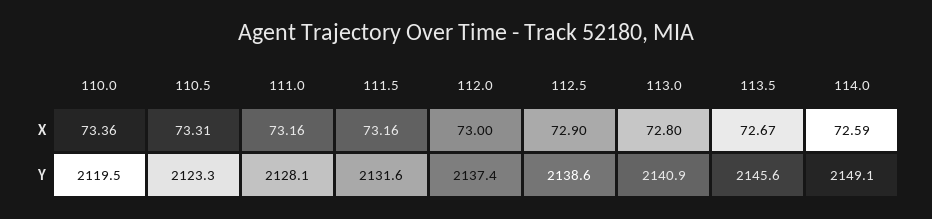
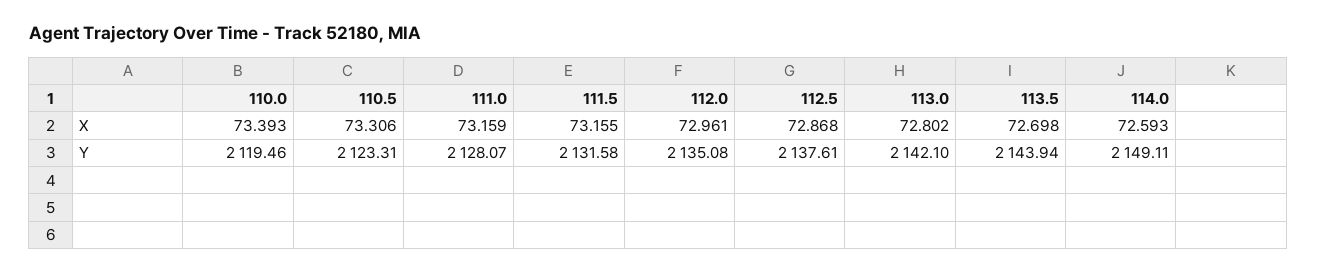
110.0, X: 73.36 -> 73.393
112.0, X: 73 -> 72.961
112.5, X: 72.9 -> 72.868
113.5, X: 72.67 -> 72.698
112.0, Y: 2137.4 -> 2135.08
112.5, Y: 2138.6 -> 2137.61
113.0, Y: 2140.9 -> 2142.1
113.5, Y: 2145.6 -> 2143.94

